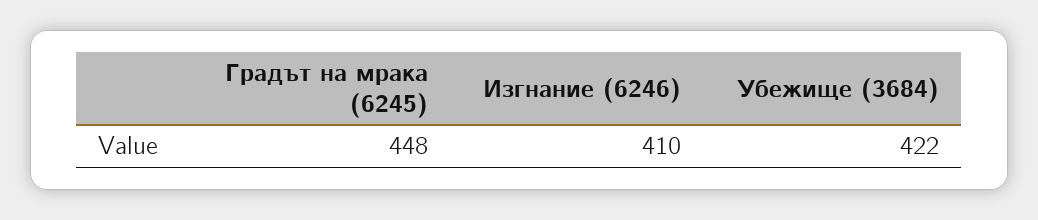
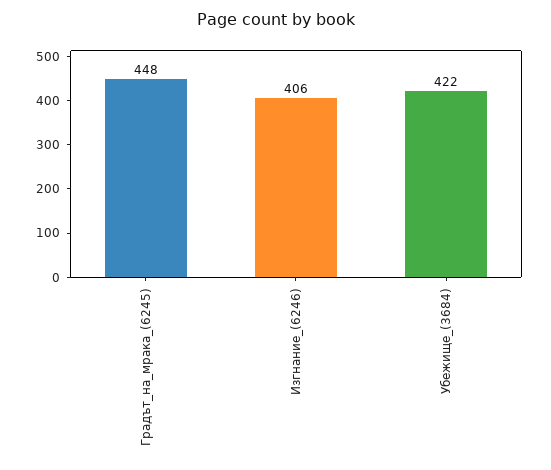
Изгнание (6246): 410 -> 406

